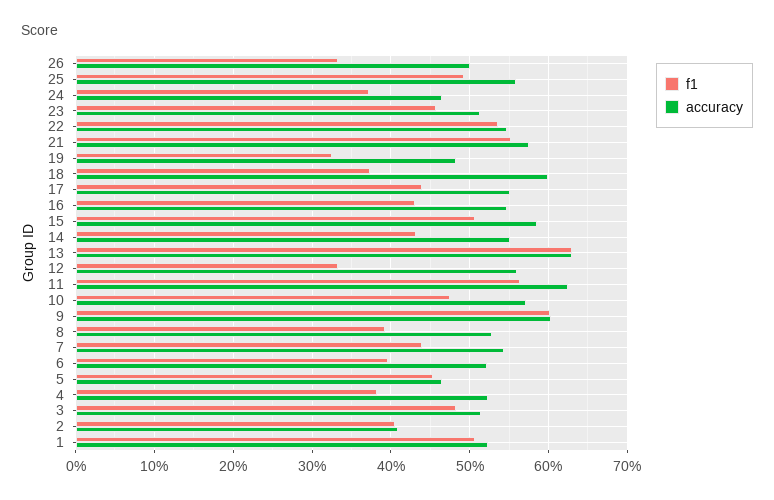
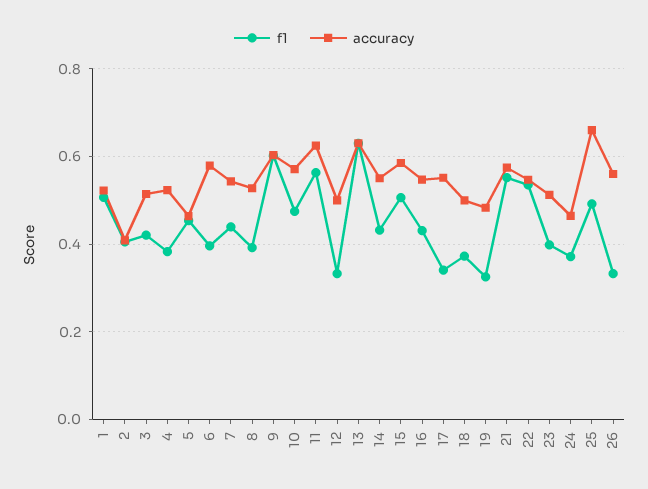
accuracy, 26: 0.5 -> 0.56
accuracy, 25: 0.56 -> 0.66
f1, 23: 0.46 -> 0.4
accuracy, 18: 0.6 -> 0.5
f1, 17: 0.44 -> 0.34
accuracy, 12: 0.56 -> 0.5
accuracy, 6: 0.52 -> 0.58
f1, 3: 0.48 -> 0.42

